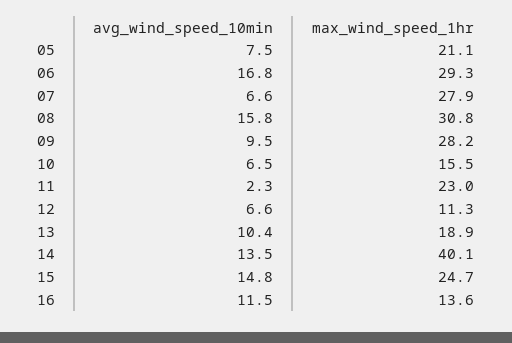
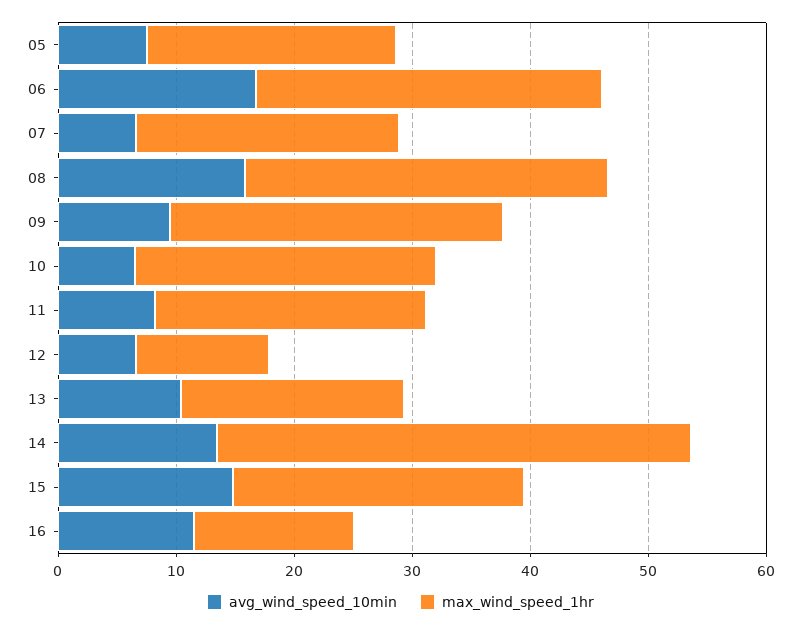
max_wind_speed_1hr, 07: 27.9 -> 22
max_wind_speed_1hr, 10: 15.5 -> 26
avg_wind_speed_10min, 11: 2.3 -> 8

